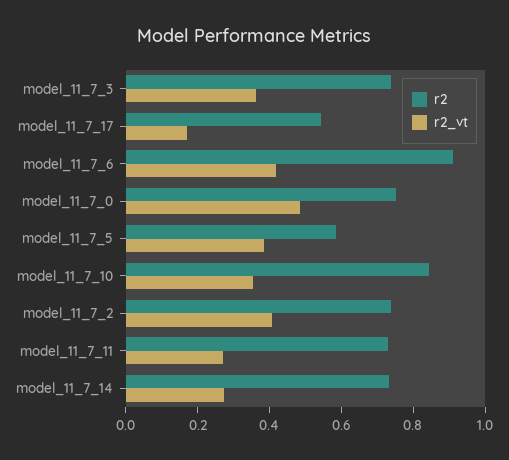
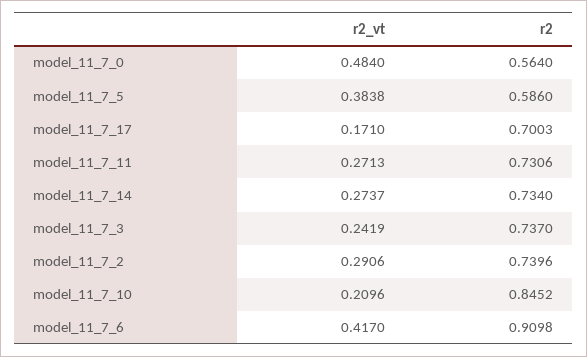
r2_vt, model_11_7_3: 0.35 -> 0.2419
r2, model_11_7_17: 0.55 -> 0.7003
r2, model_11_7_0: 0.75 -> 0.564
r2_vt, model_11_7_10: 0.35 -> 0.2096
r2_vt, model_11_7_2: 0.4 -> 0.2906

